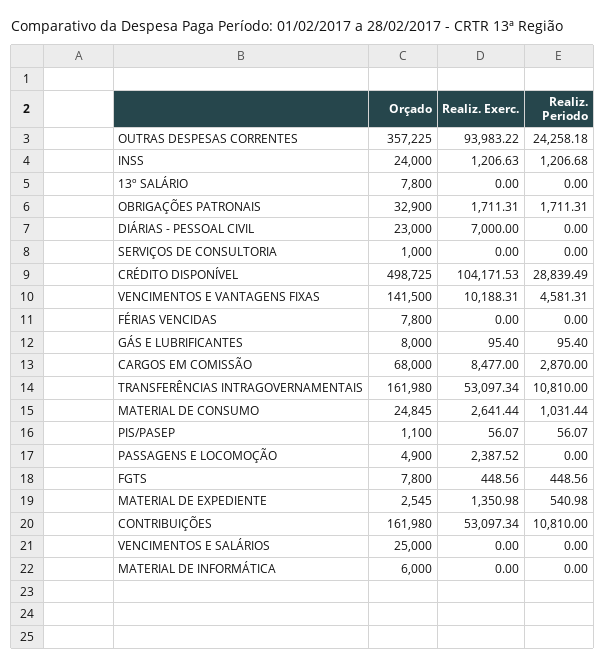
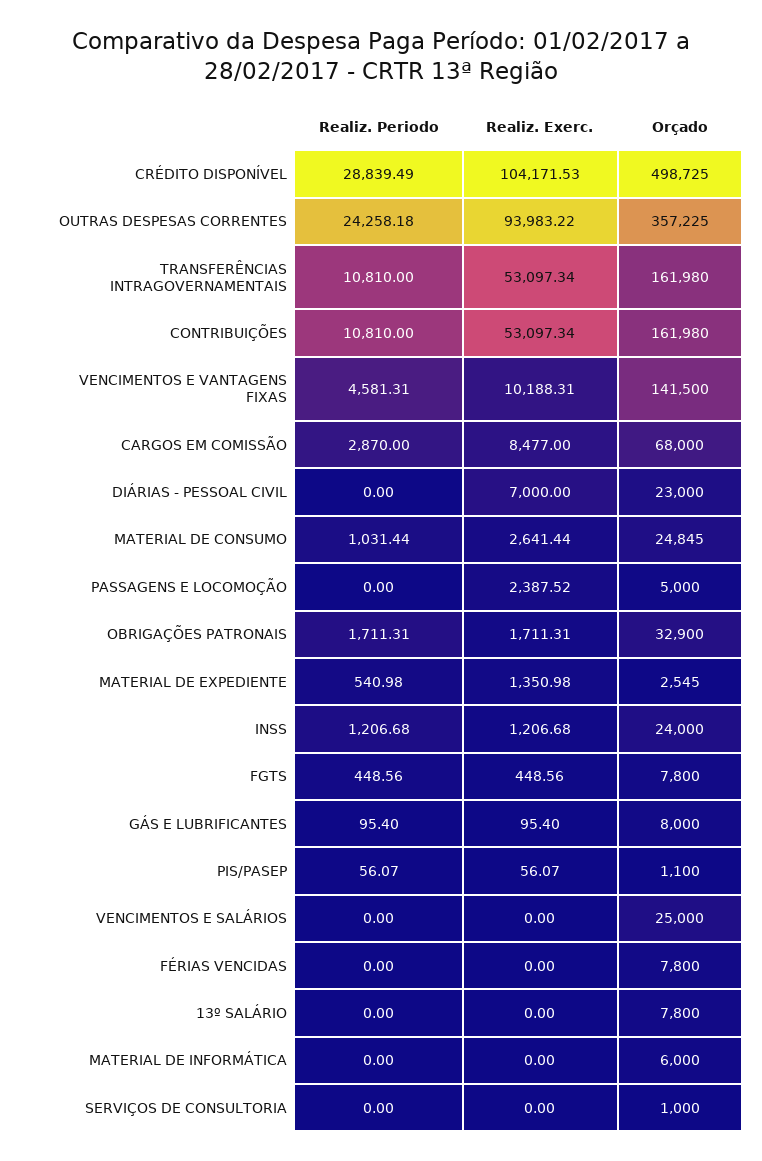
Realiz. Exerc., INSS: 1206.63 -> 1206.68
Orçado, PASSAGENS E LOCOMOÇÃO: 4900 -> 5000

